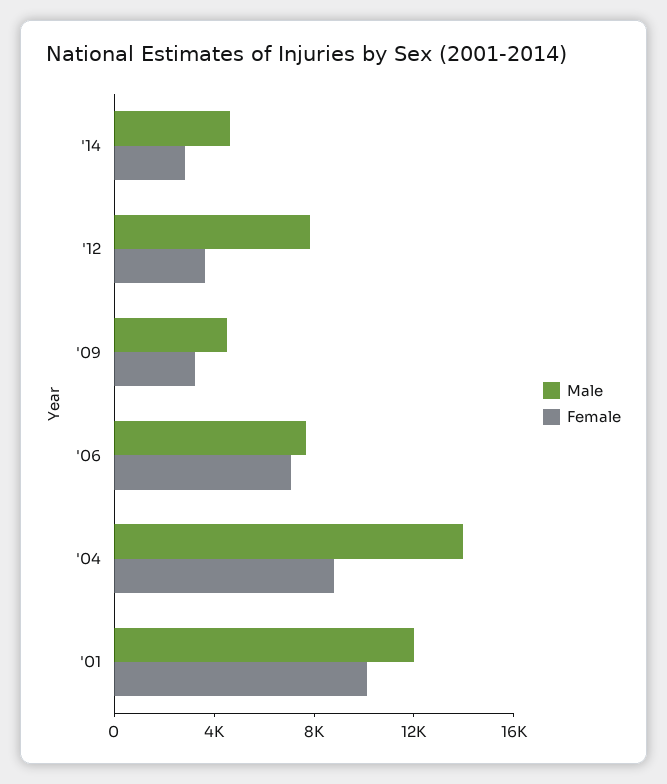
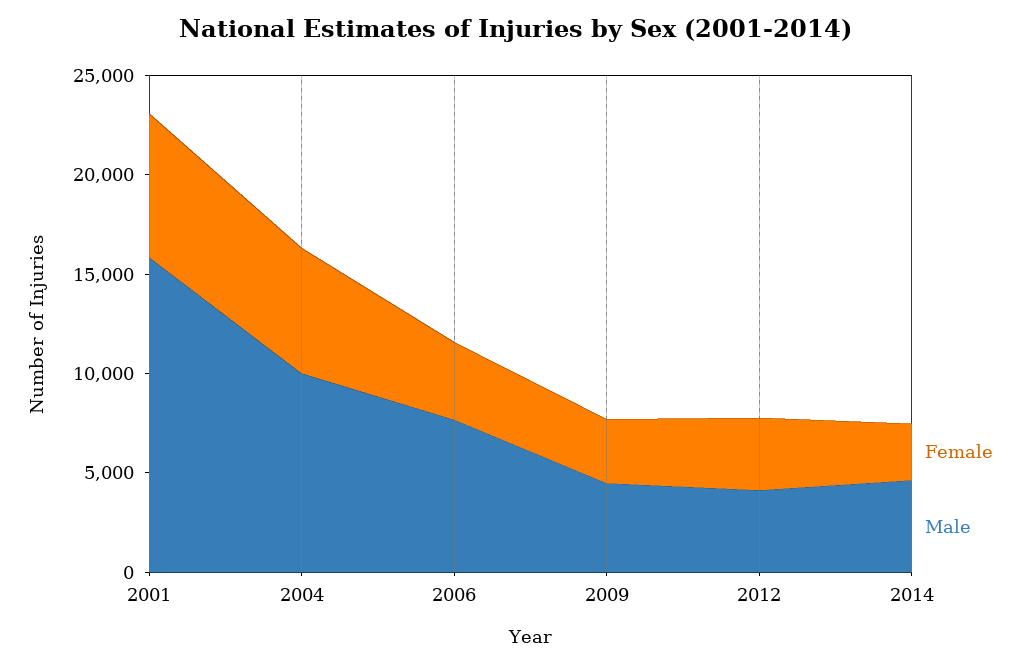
Male, '12: 8000 -> 4000
Female, '06: 7000 -> 4000
Male, '04: 14000 -> 10000
Female, '04: 9000 -> 6000
Male, '01: 12000 -> 16000
Female, '01: 10000 -> 7000

